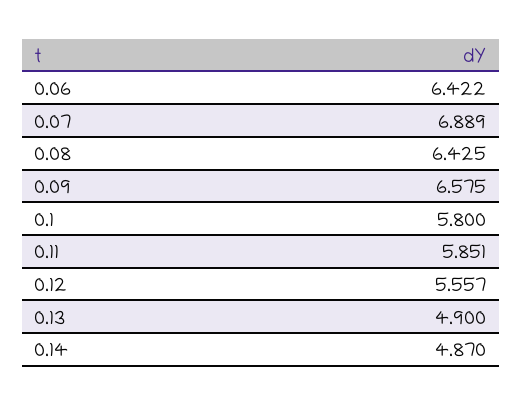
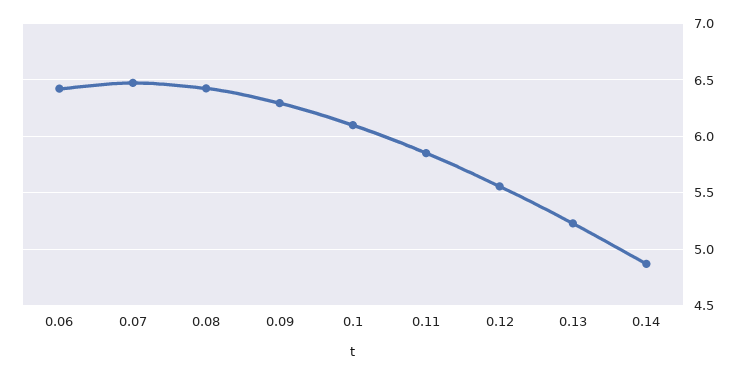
0.07: 6.889 -> 6.5
0.09: 6.575 -> 6.3
0.1: 5.8 -> 6.1
0.13: 4.9 -> 5.2

